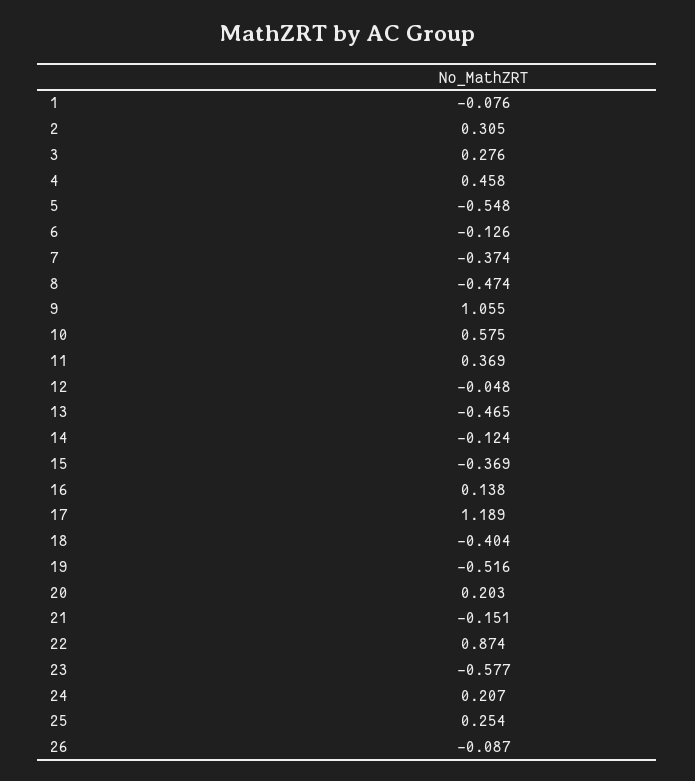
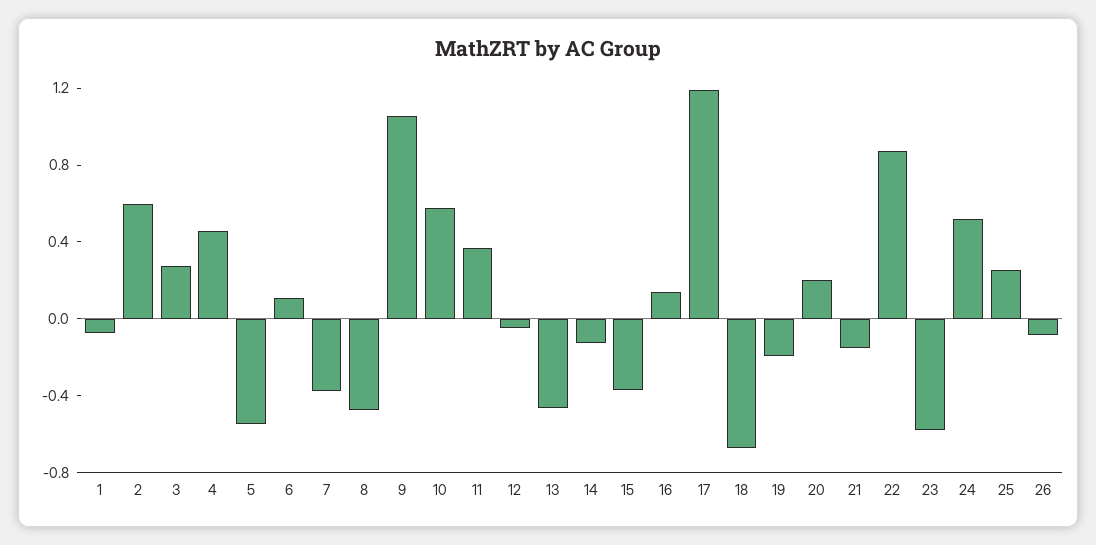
2: 0.305 -> 0.6
6: -0.126 -> 0.1
18: -0.404 -> -0.7
19: -0.516 -> -0.2
24: 0.207 -> 0.5

